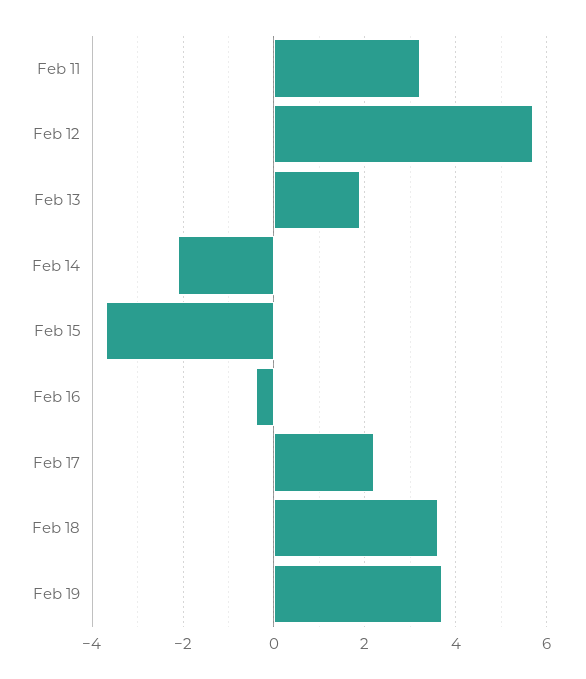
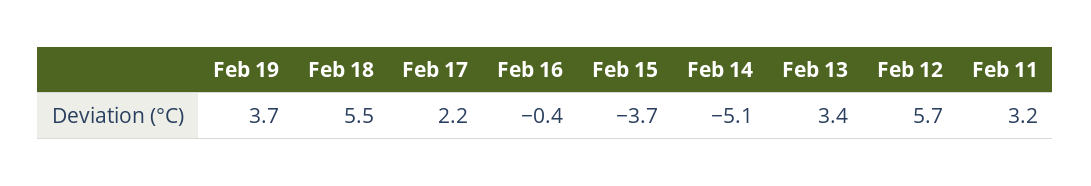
Feb 13: 2 -> 3.4
Feb 14: -2 -> -5.1
Feb 18: 3.5 -> 5.5

